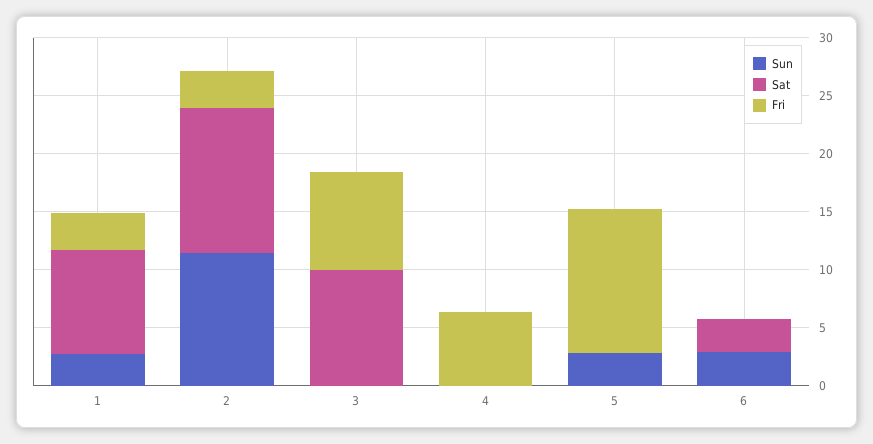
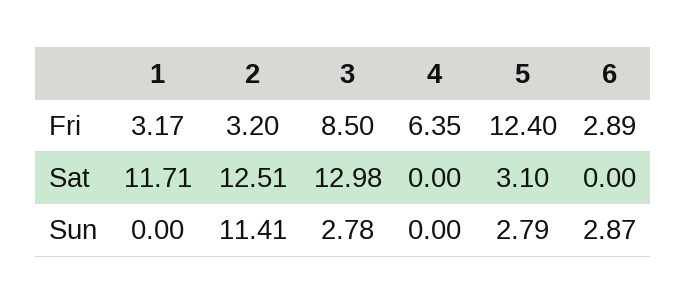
Sun, 1: 3 -> 0
Sat, 1: 9 -> 11.71
Sun, 3: 0 -> 2.78
Sat, 3: 10 -> 12.98
Sat, 5: 0 -> 3.1
Sat, 6: 3 -> 0
Fri, 6: 0 -> 2.89

